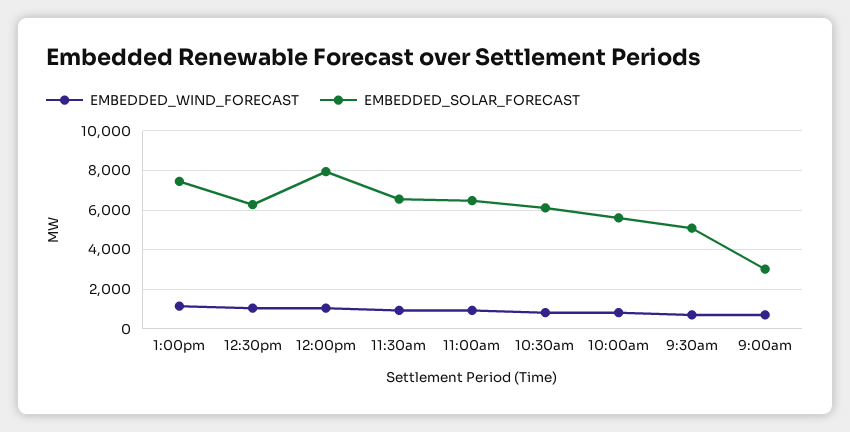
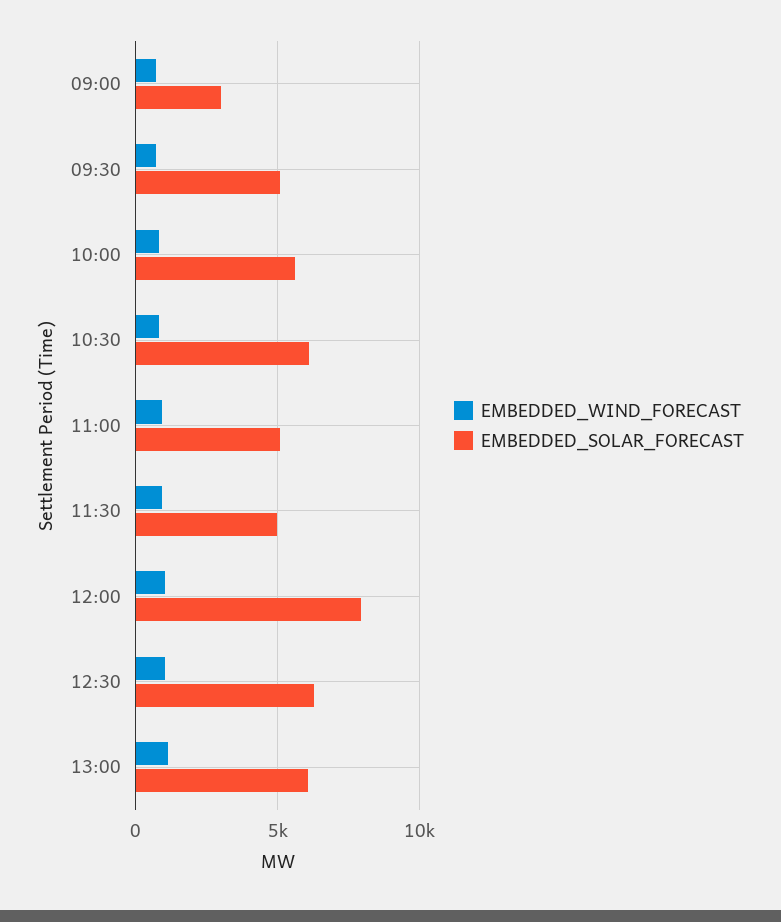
EMBEDDED_SOLAR_FORECAST, 1:00pm: 7500 -> 6000
EMBEDDED_SOLAR_FORECAST, 11:30am: 6500 -> 5000
EMBEDDED_SOLAR_FORECAST, 11:00am: 6500 -> 5000

